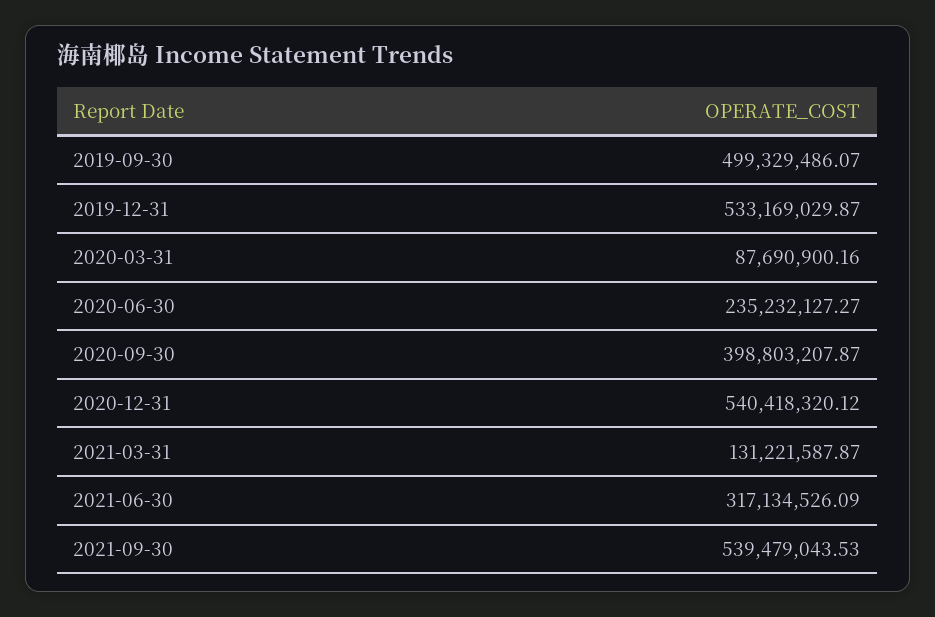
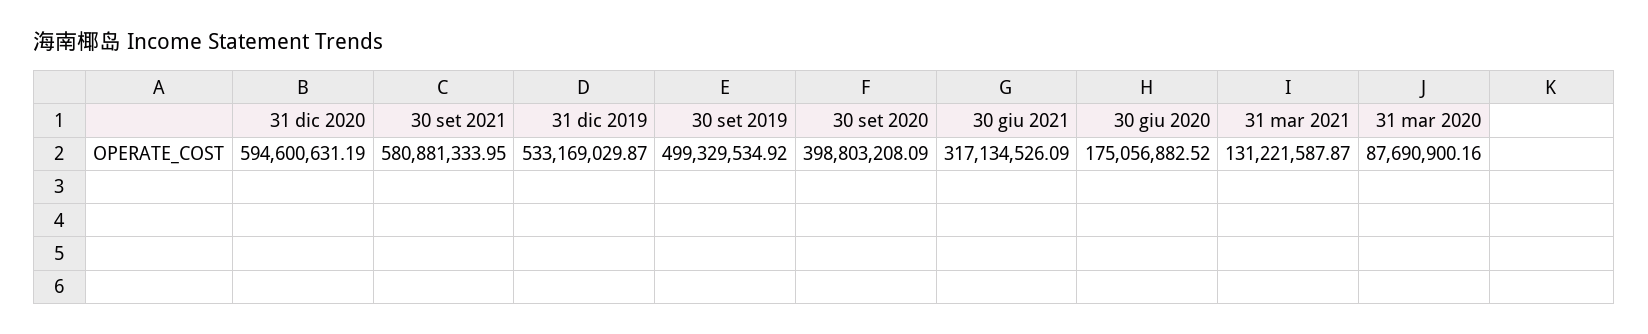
2019-09-30: 499329486.07 -> 499329534.92
2020-06-30: 235232127.27 -> 175056882.52
2020-09-30: 398803207.87 -> 398803208.09
2020-12-31: 540418320.12 -> 594600631.19
2021-09-30: 539479043.53 -> 580881333.95

